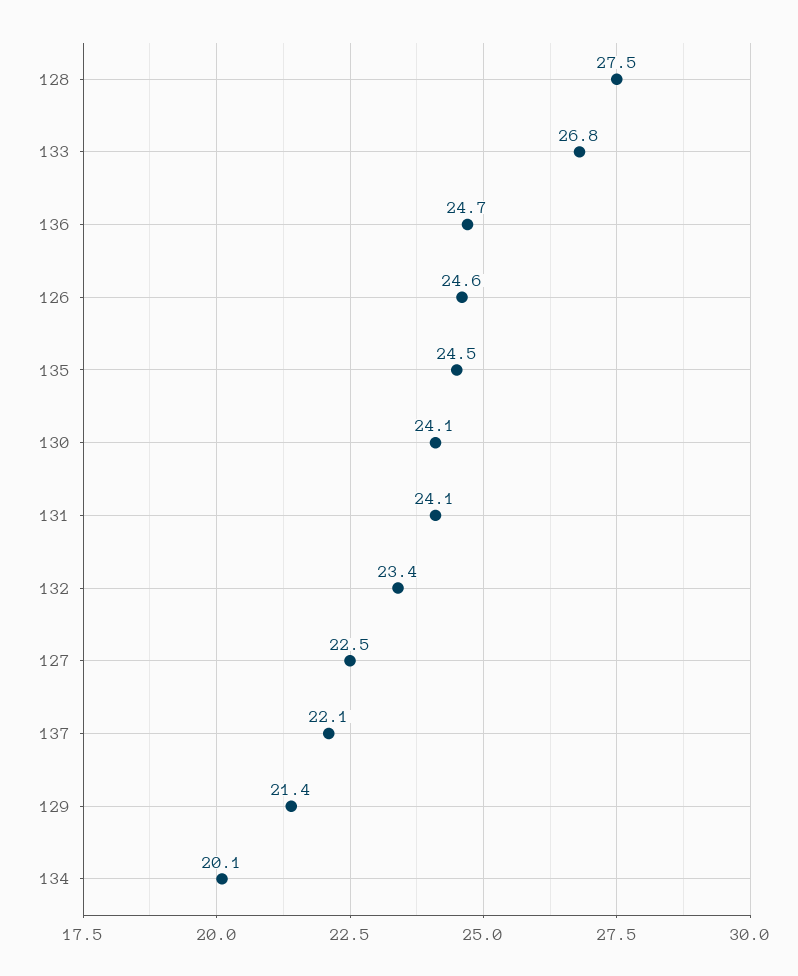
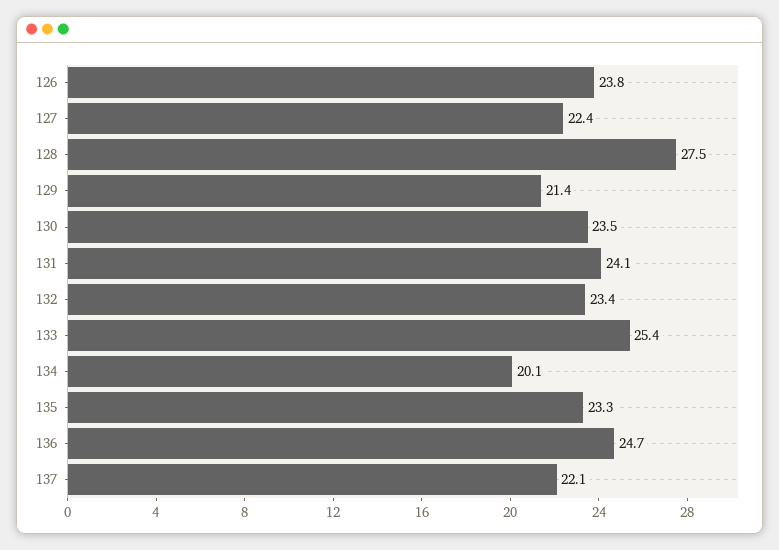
133: 26.8 -> 25.4
126: 24.6 -> 23.8
135: 24.5 -> 23.3
130: 24.1 -> 23.5
127: 22.5 -> 22.4

